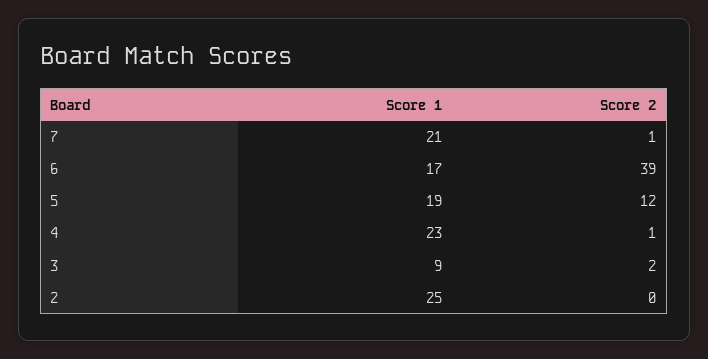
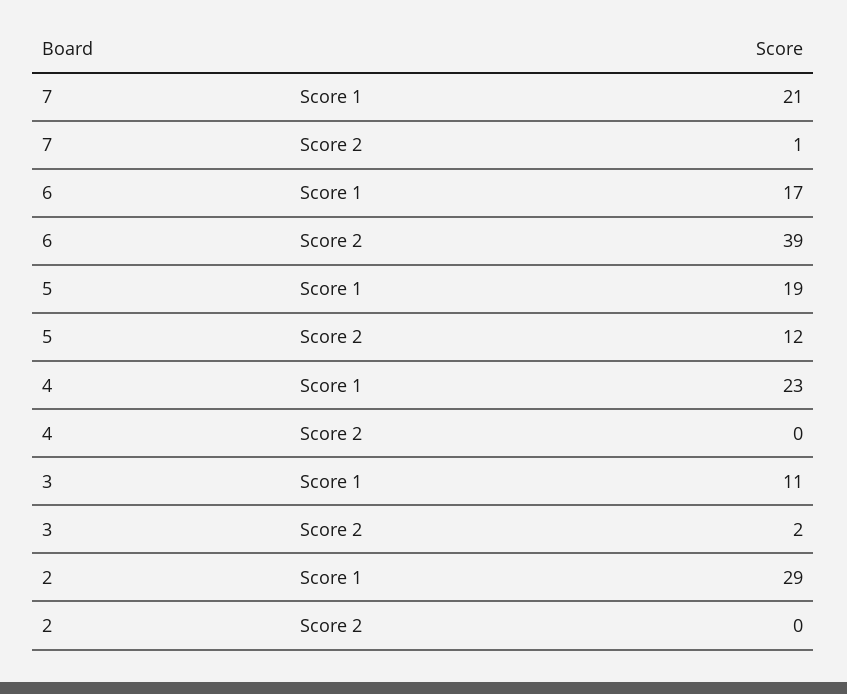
Score 2, 4: 1 -> 0
Score 1, 3: 9 -> 11
Score 1, 2: 25 -> 29

